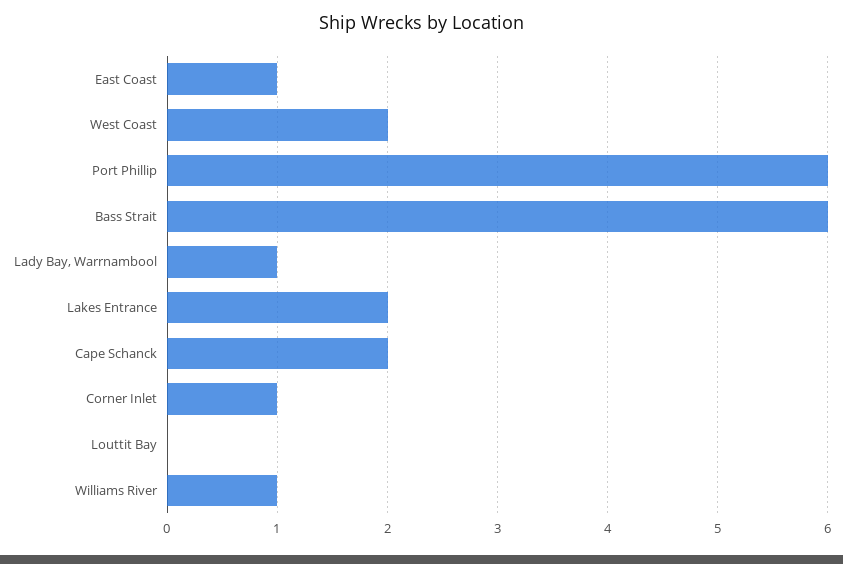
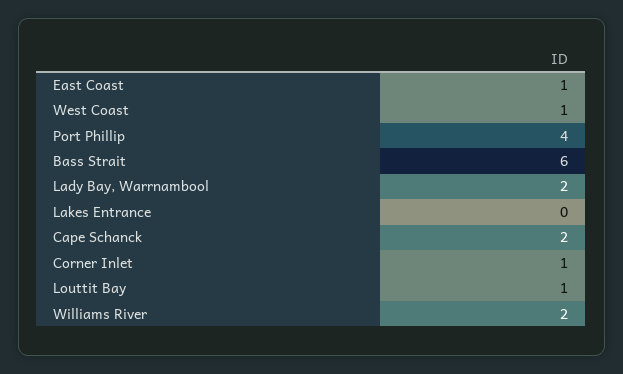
West Coast: 2 -> 1
Port Phillip: 6 -> 4
Lady Bay, Warrnambool: 1 -> 2
Lakes Entrance: 2 -> 0
Louttit Bay: 0 -> 1
Williams River: 1 -> 2

